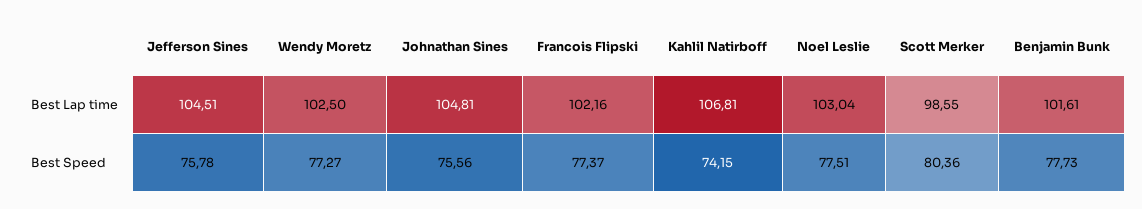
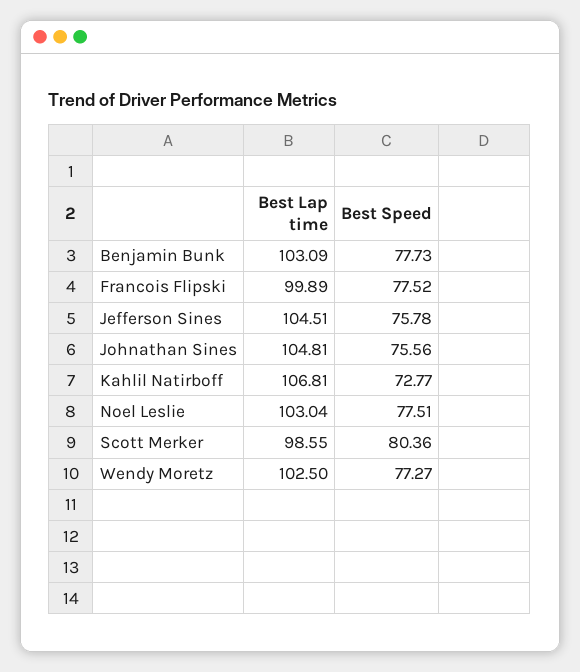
Francois Flipski, Best Lap time: 102.16 -> 99.89
Benjamin Bunk, Best Lap time: 101.61 -> 103.09
Francois Flipski, Best Speed: 77.37 -> 77.52
Kahlil Natirboff, Best Speed: 74.15 -> 72.77

